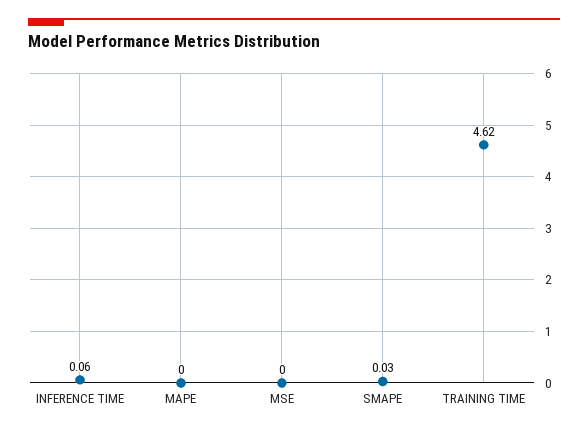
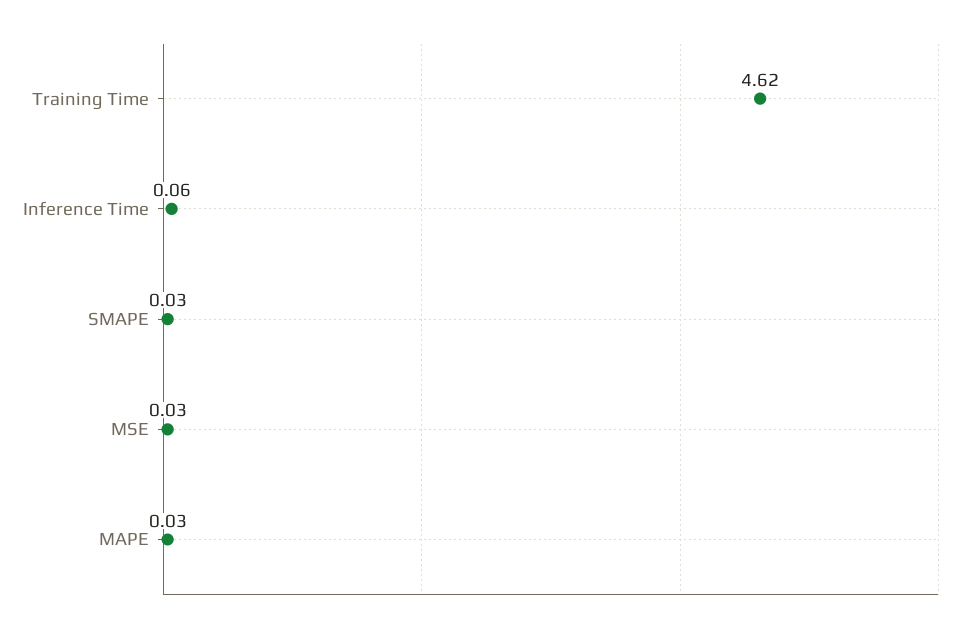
MAPE: 0 -> 0.03
MSE: 0 -> 0.03

